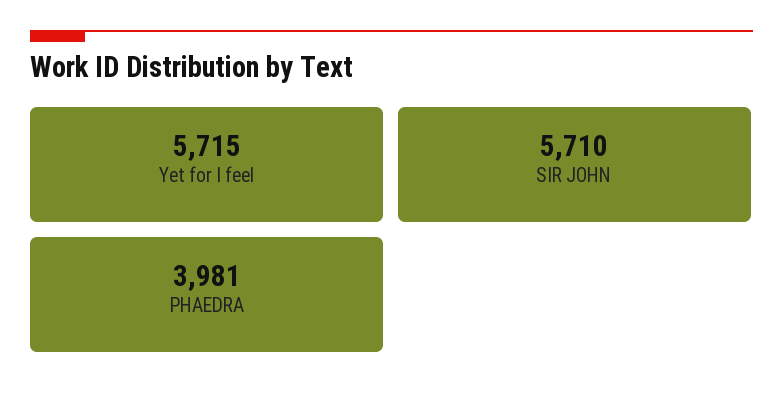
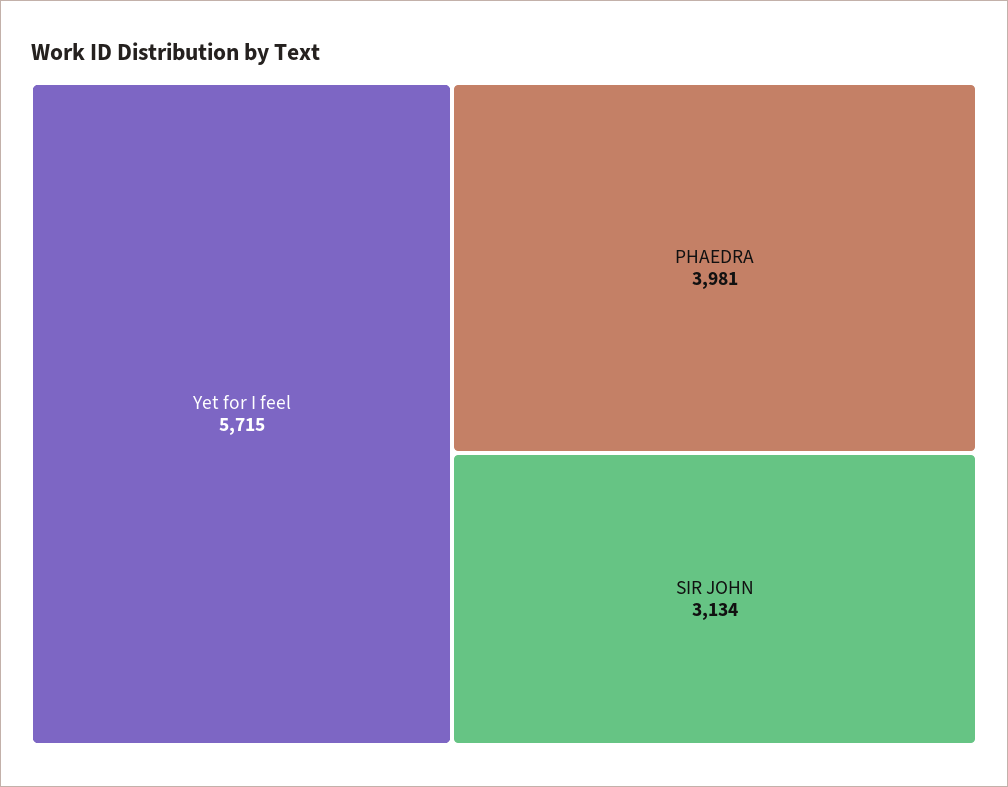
SIR JOHN: 5710 -> 3134

